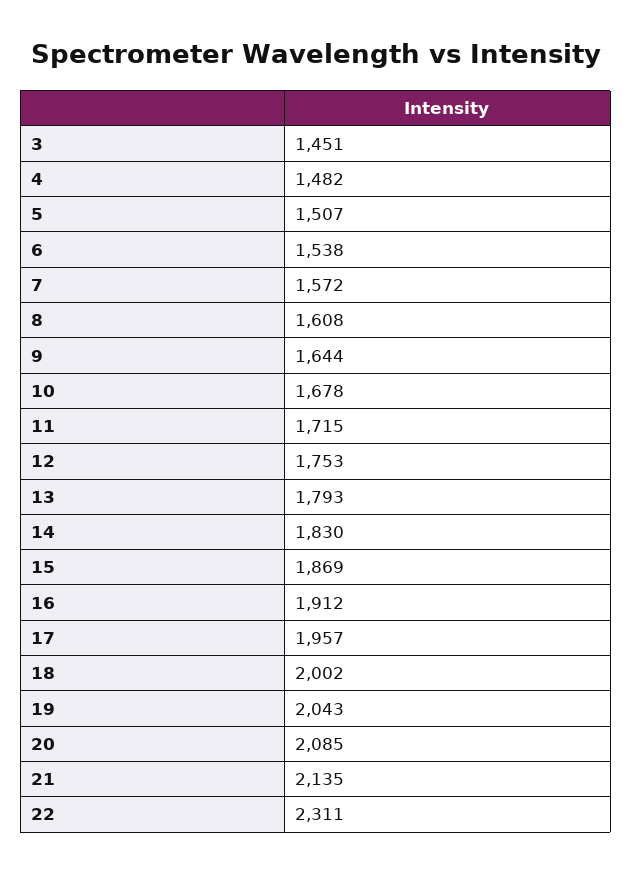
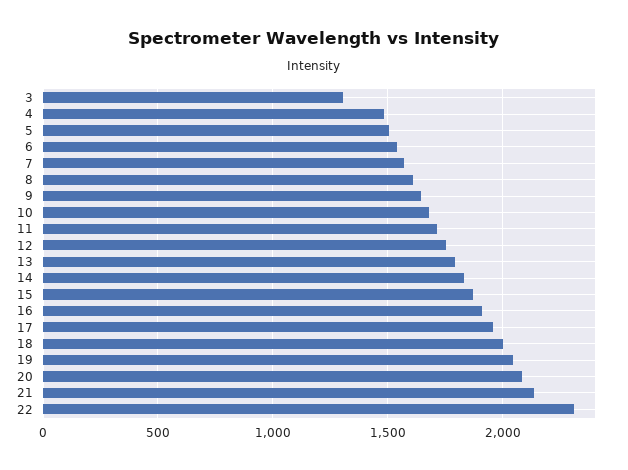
3: 1451 -> 1300

